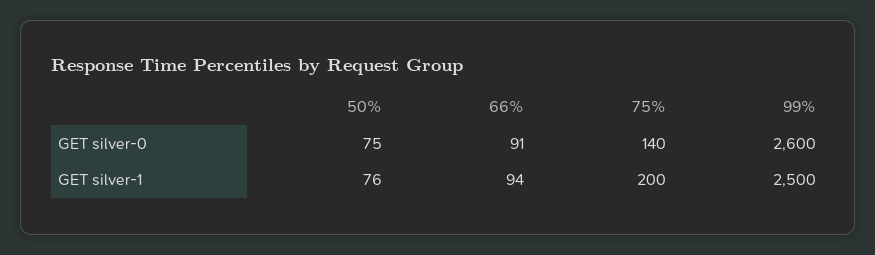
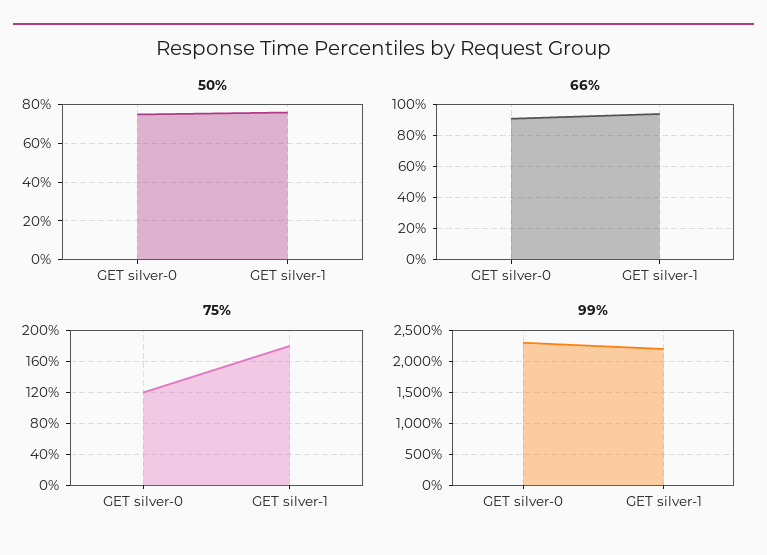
75%, GET silver-0: 140 -> 120
99%, GET silver-0: 2600 -> 2300
75%, GET silver-1: 200 -> 180
99%, GET silver-1: 2500 -> 2200

